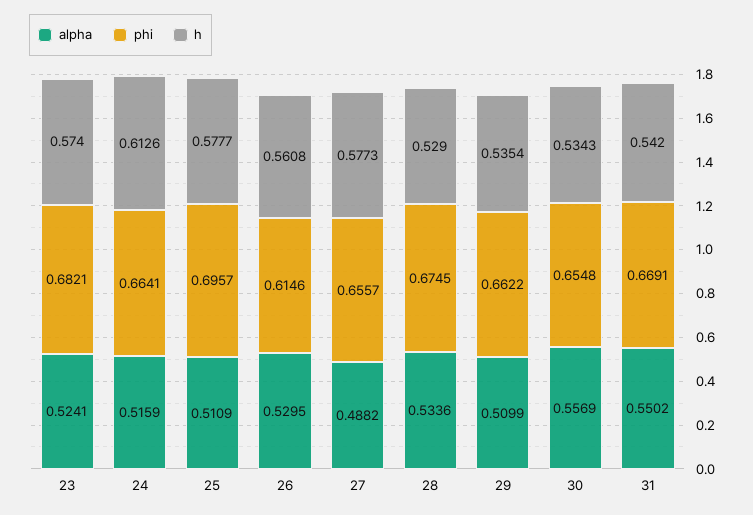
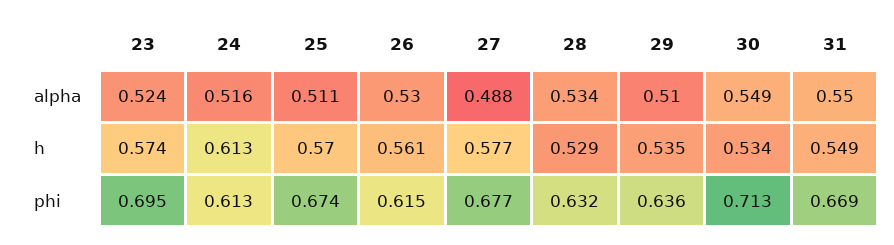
phi, 23: 0.6821 -> 0.695
phi, 24: 0.6641 -> 0.613
phi, 25: 0.6957 -> 0.674
h, 25: 0.5777 -> 0.57
phi, 27: 0.6557 -> 0.677
phi, 28: 0.6745 -> 0.632
phi, 29: 0.6622 -> 0.636
alpha, 30: 0.5569 -> 0.549
phi, 30: 0.6548 -> 0.713
h, 31: 0.542 -> 0.549

